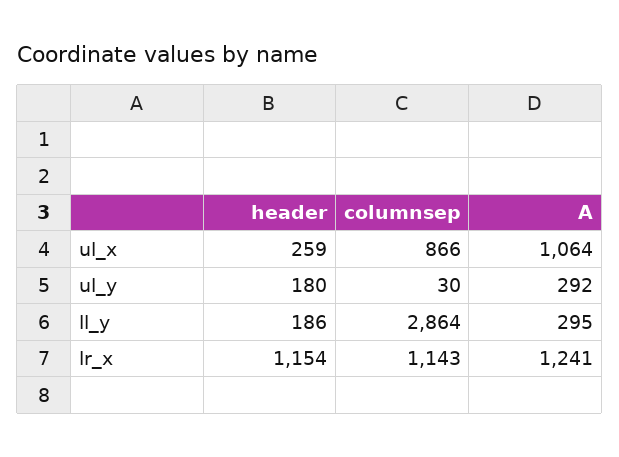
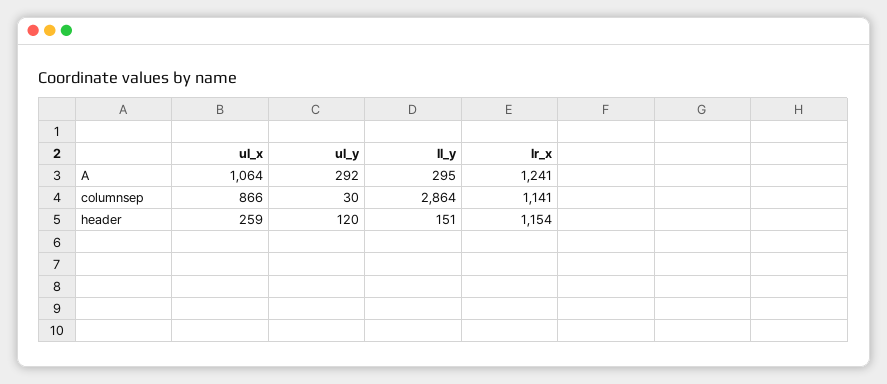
header, ul_y: 180 -> 120
header, ll_y: 186 -> 151
columnsep, lr_x: 1143 -> 1141

